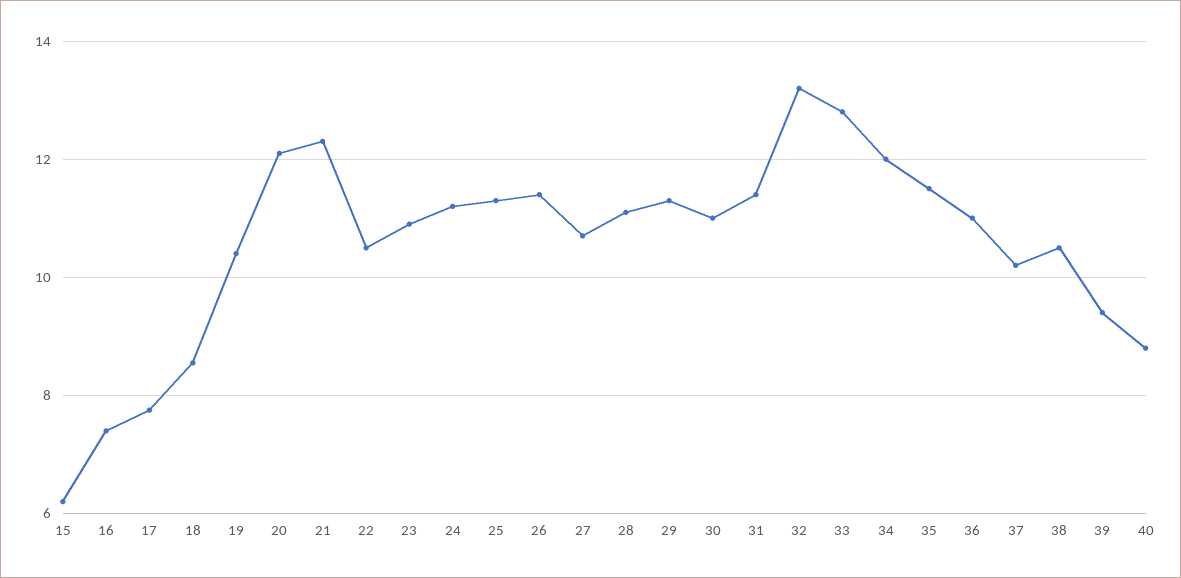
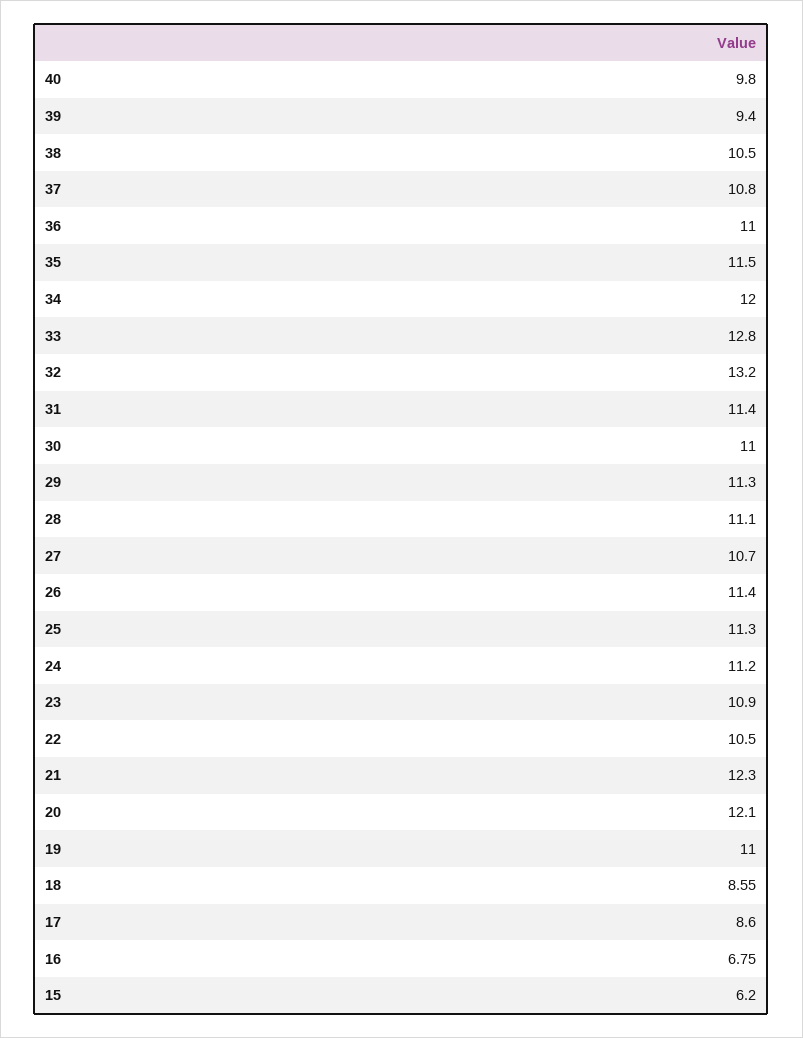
16: 7.4 -> 6.75
17: 7.8 -> 8.6
19: 10.4 -> 11
37: 10.2 -> 10.8
40: 8.8 -> 9.8

